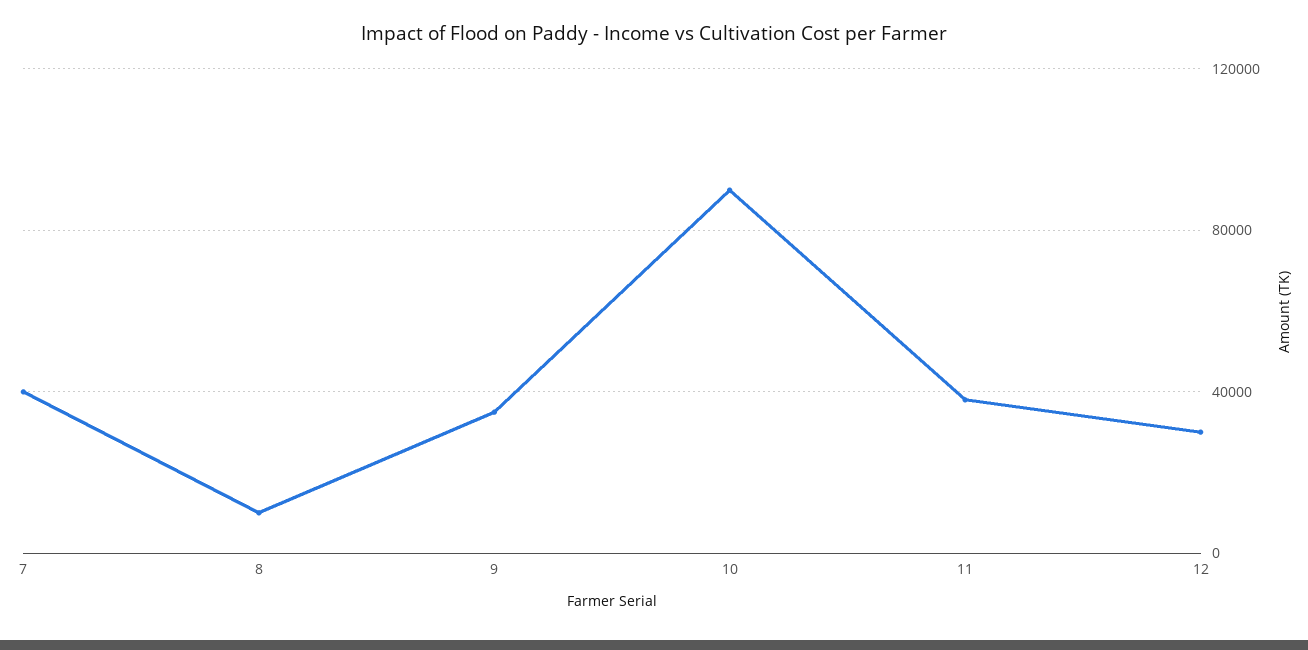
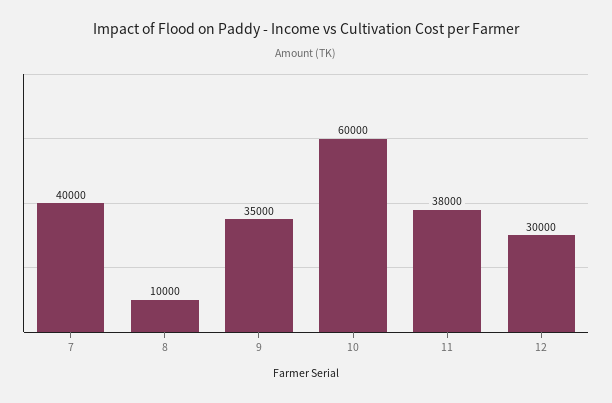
10: 90000 -> 60000

